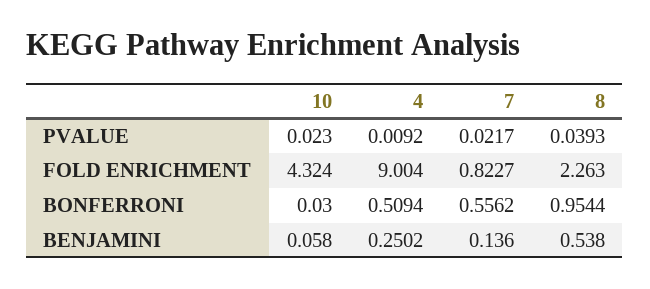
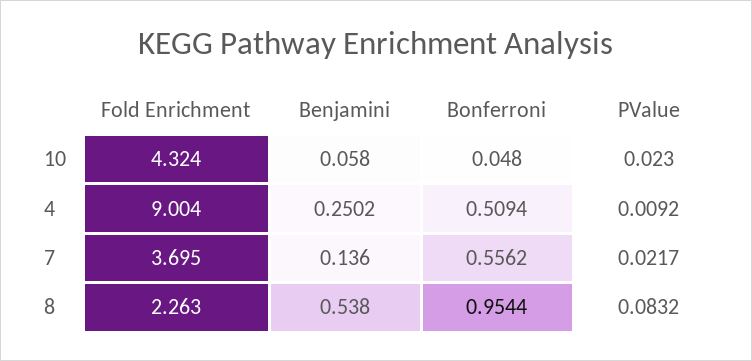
8, PVALUE: 0.0393 -> 0.0832
7, FOLD ENRICHMENT: 0.8227 -> 3.695
10, BONFERRONI: 0.03 -> 0.048

